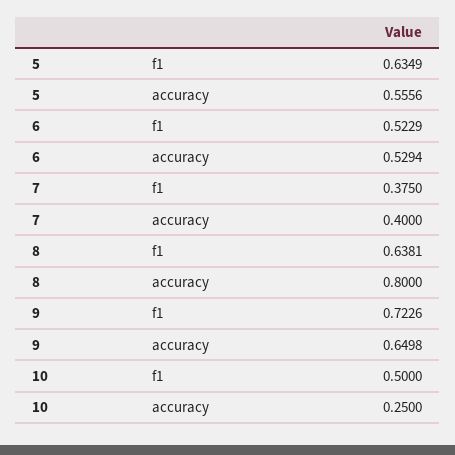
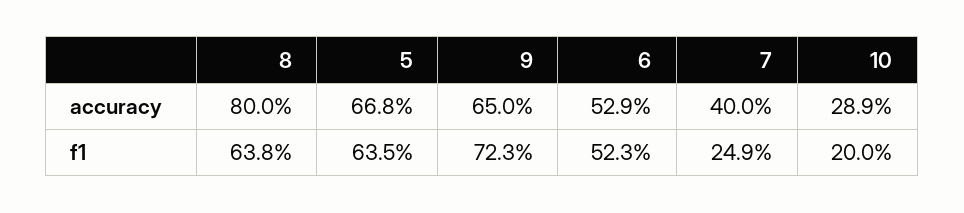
5, accuracy: 0.5556 -> 0.668
7, f1: 0.375 -> 0.249
10, f1: 0.5 -> 0.2
10, accuracy: 0.25 -> 0.289

